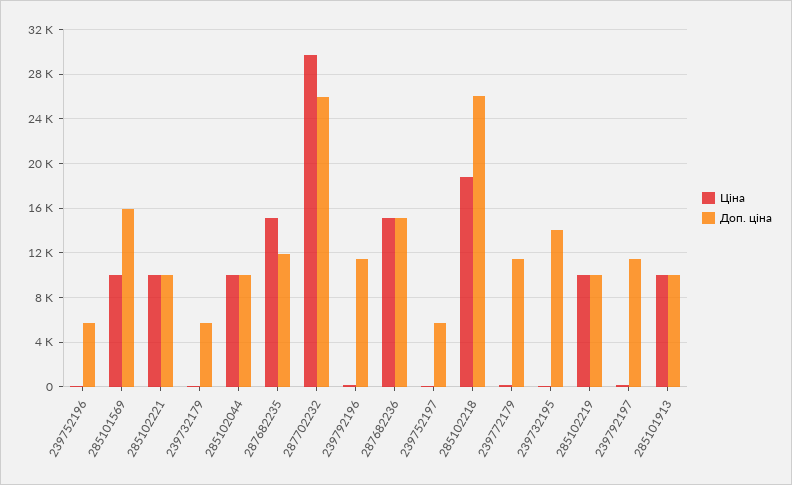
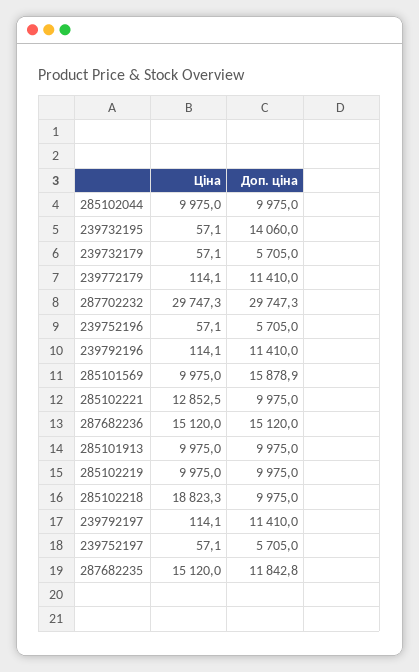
Ціна, 285102221: 10000 -> 12852.5
Доп. ціна, 287702232: 26000 -> 29747.3
Доп. ціна, 285102218: 26000 -> 9975

